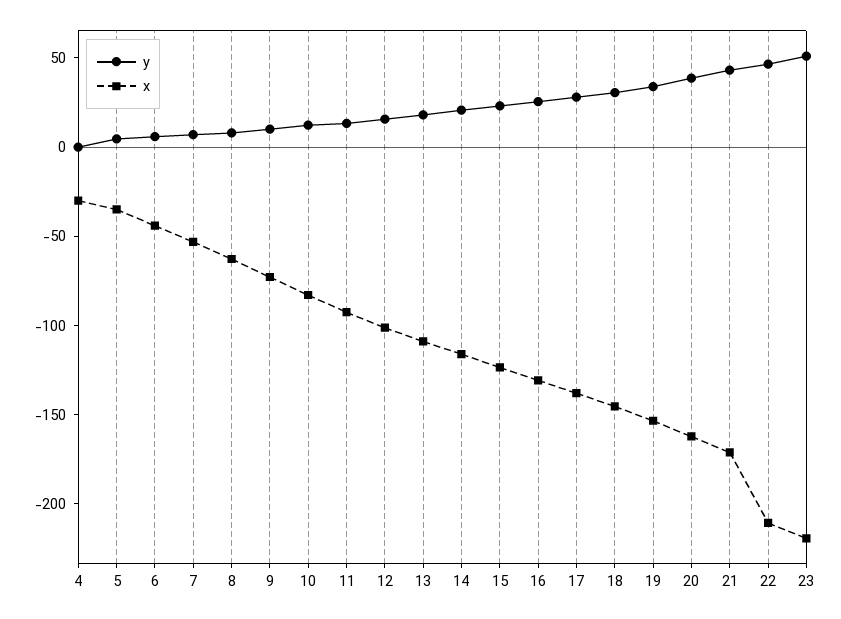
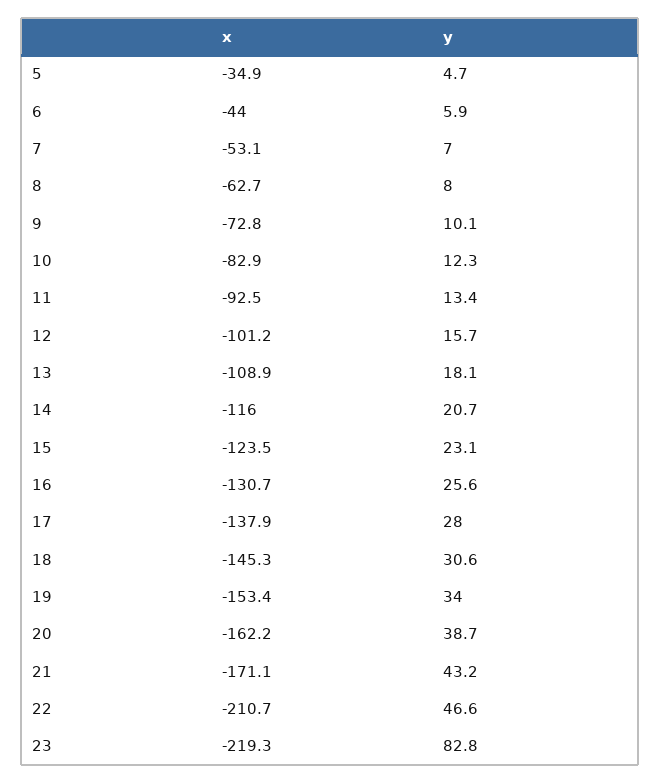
y, 4: 0 -> none
x, 4: -30 -> none
y, 23: 50 -> 82.8

